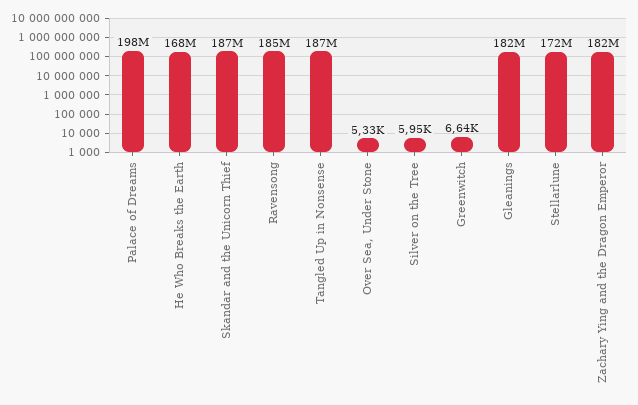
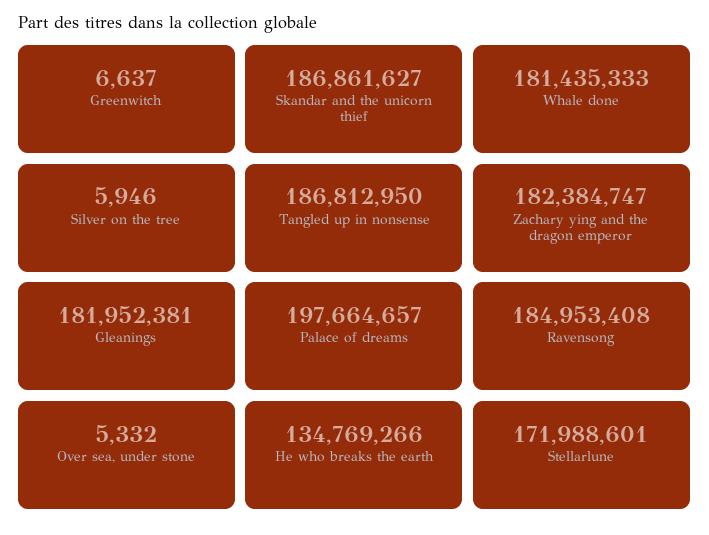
He Who Breaks the Earth: 168000000 -> 134769266
Whale done: none -> 181435333

